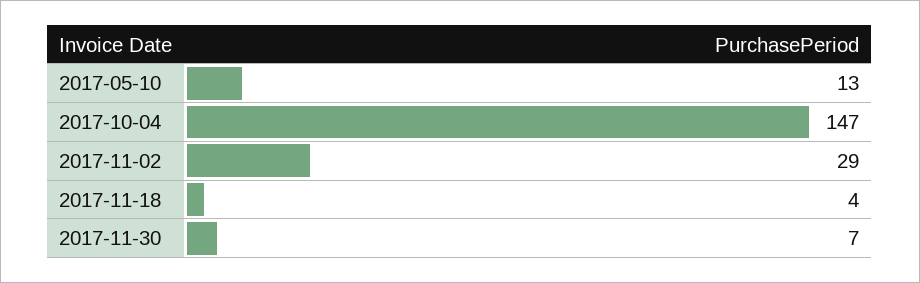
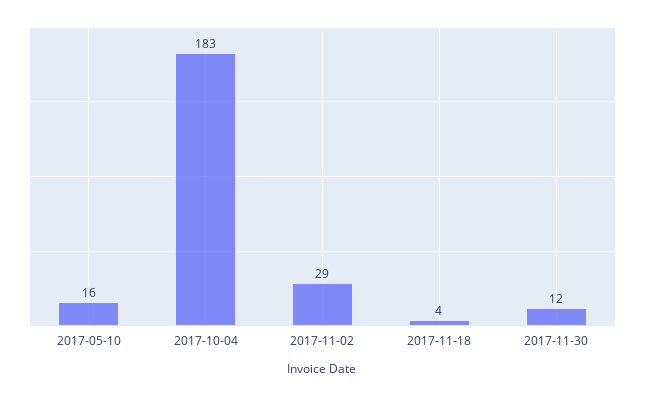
2017-05-10: 13 -> 16
2017-10-04: 147 -> 183
2017-11-30: 7 -> 12

